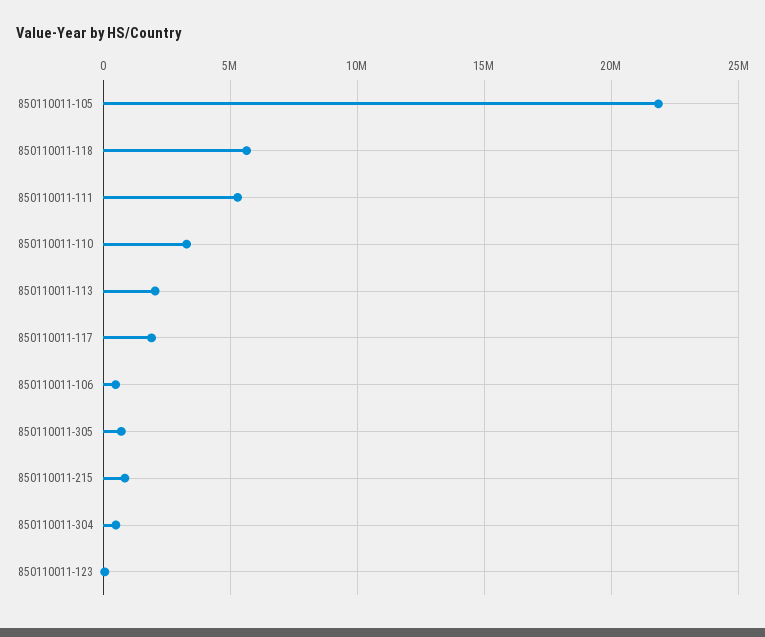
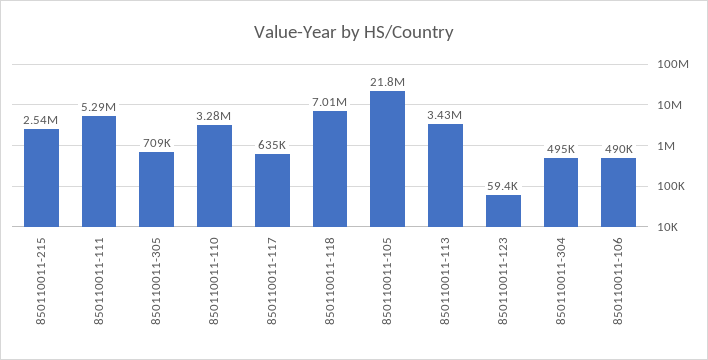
850110011-118: 5500000 -> 7010000
850110011-113: 2000000 -> 3430000
850110011-117: 2000000 -> 635000
850110011-215: 1000000 -> 2540000

